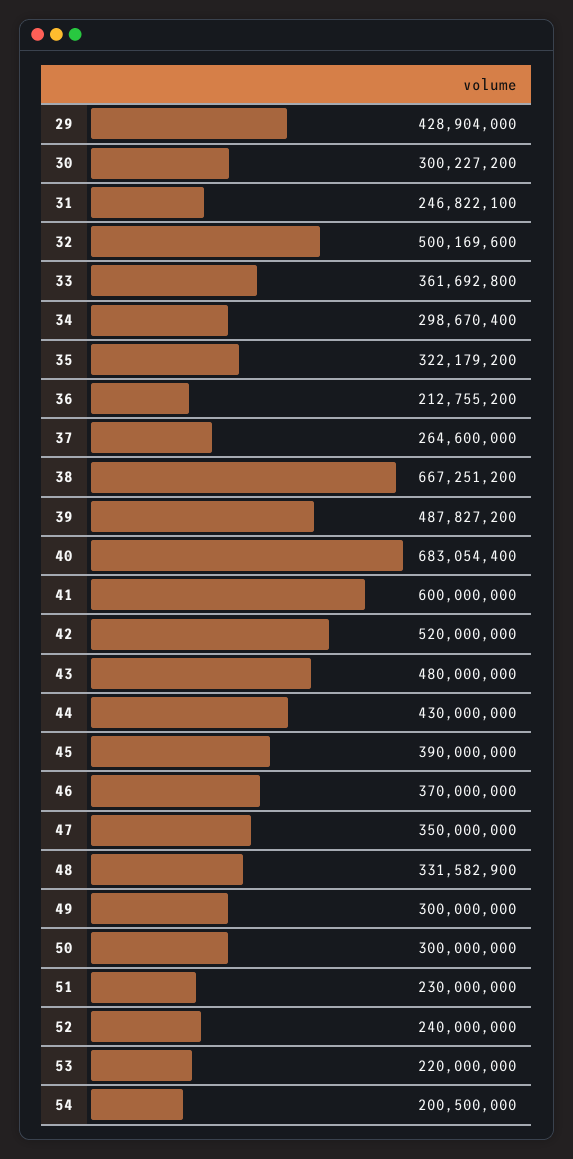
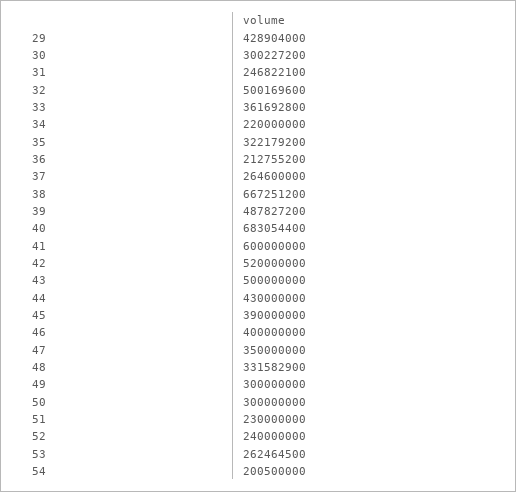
34: 298670400 -> 220000000
43: 480000000 -> 500000000
46: 370000000 -> 400000000
53: 220000000 -> 262464500

